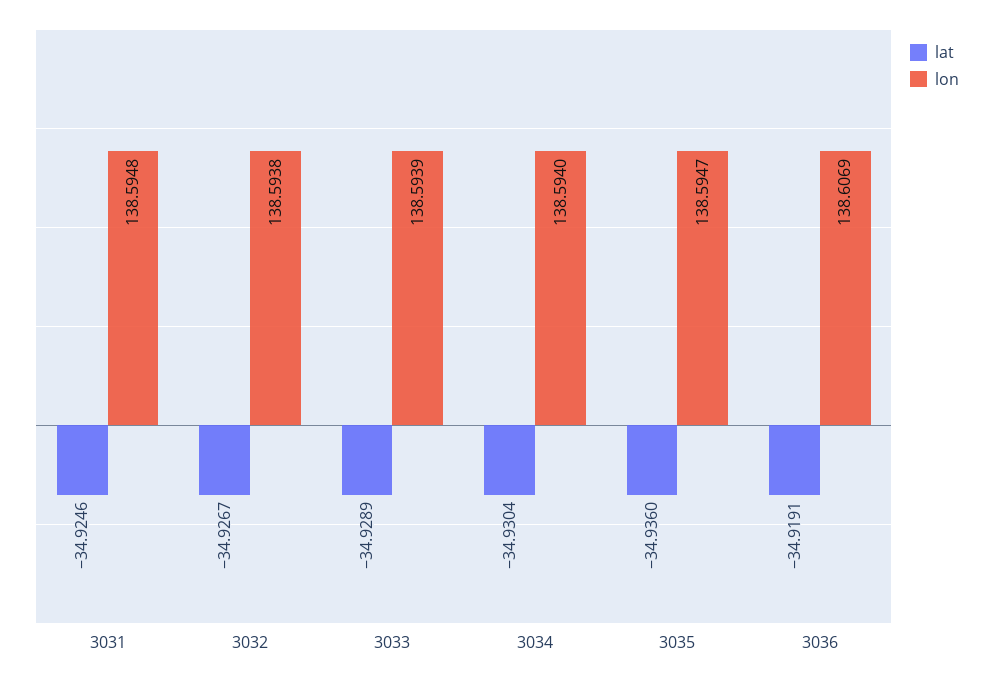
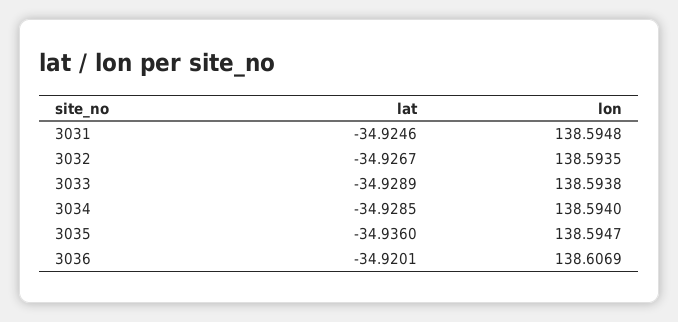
lon, 3032: 138.5938 -> 138.5935
lon, 3033: 138.5939 -> 138.5938
lat, 3034: -34.9304 -> -34.9285
lat, 3036: -34.9191 -> -34.9201

